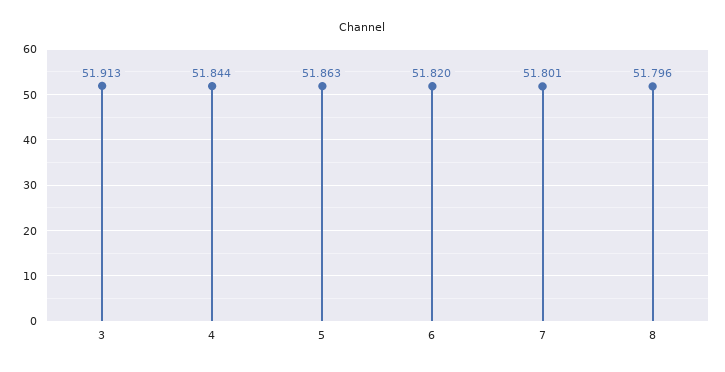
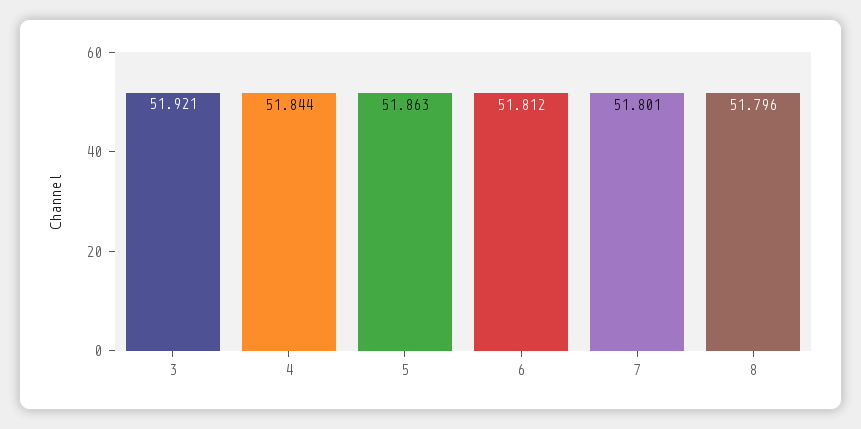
3: 51.913 -> 51.921
6: 51.82 -> 51.812

